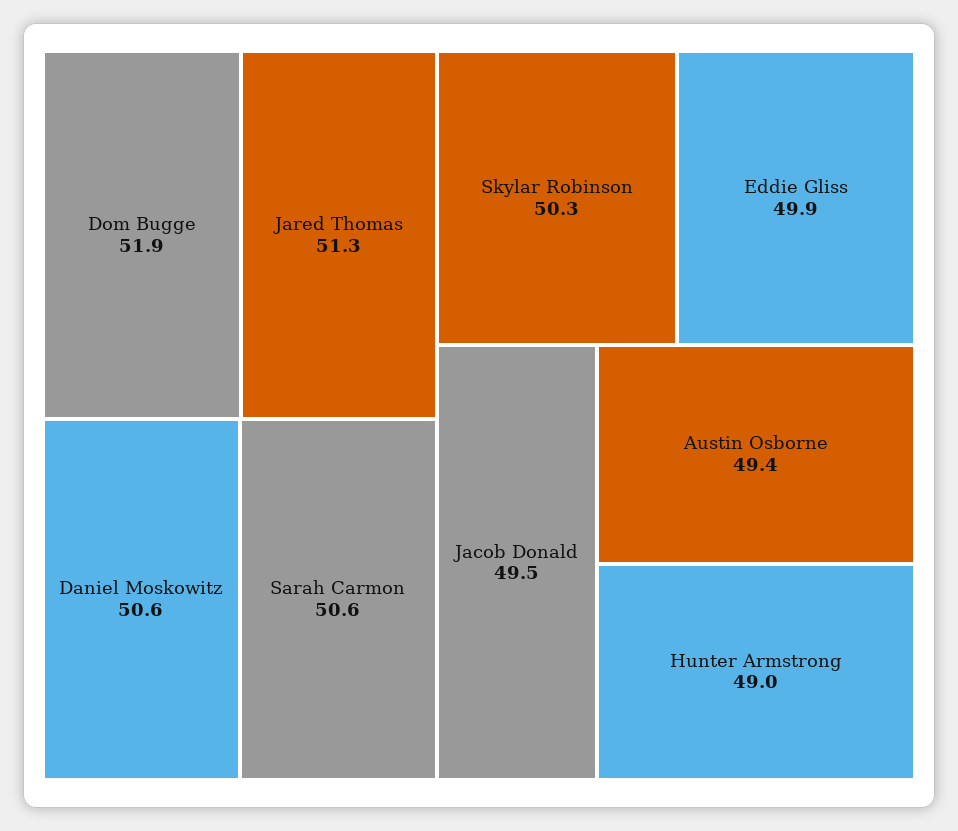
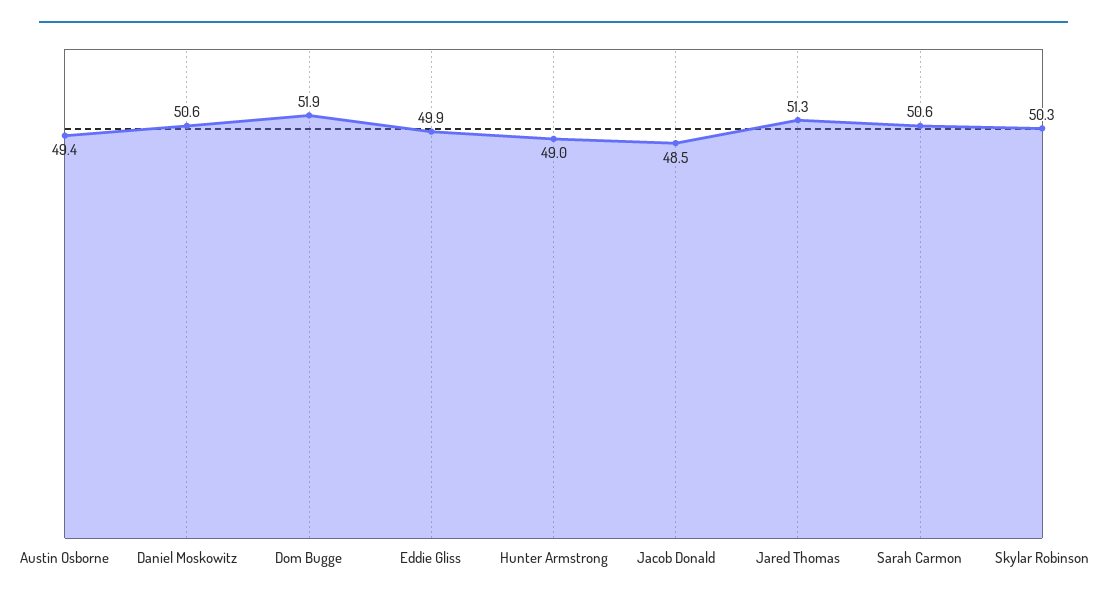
Jacob Donald: 49.5 -> 48.5

